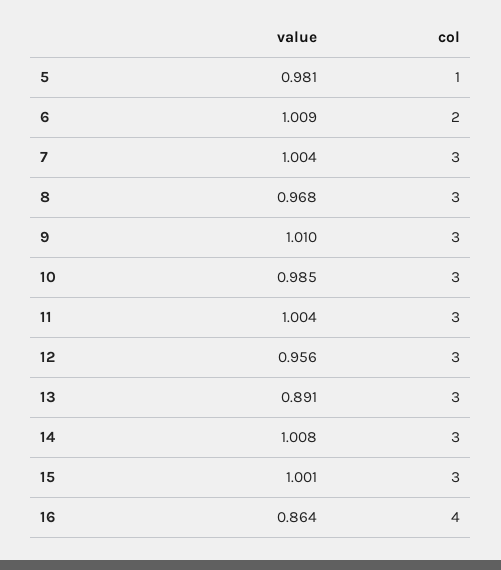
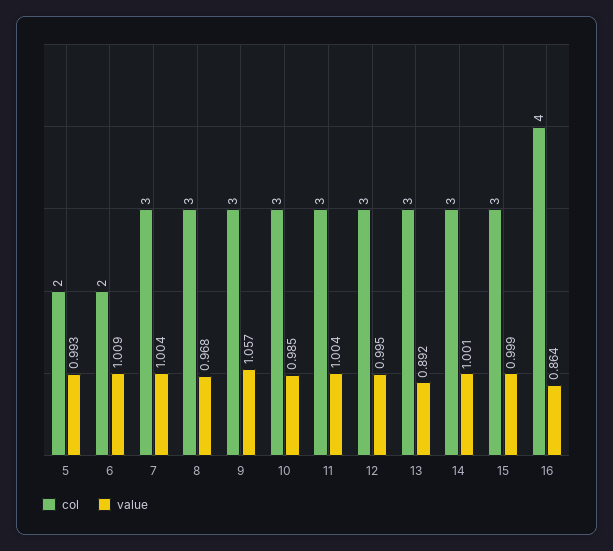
value, 5: 0.981 -> 0.993
col, 5: 1 -> 2
value, 9: 1.01 -> 1.057
value, 12: 0.956 -> 0.995
value, 13: 0.891 -> 0.892
value, 14: 1.008 -> 1.001
value, 15: 1.001 -> 0.999

